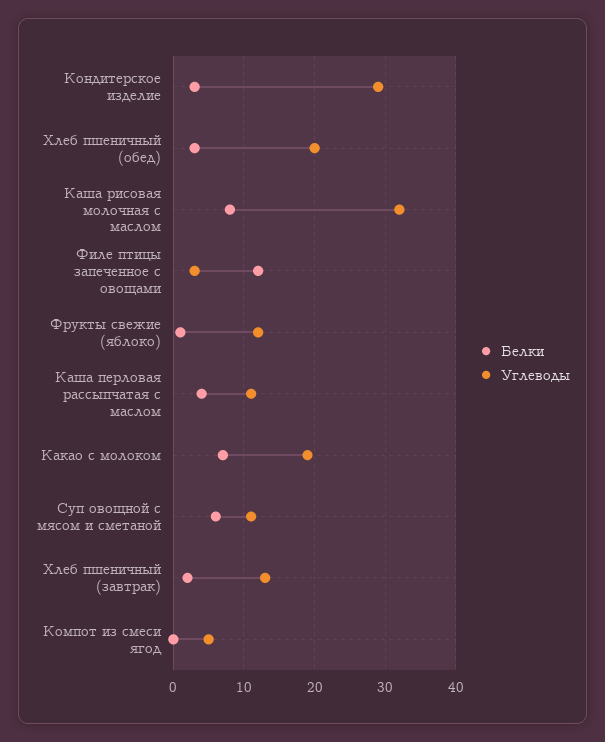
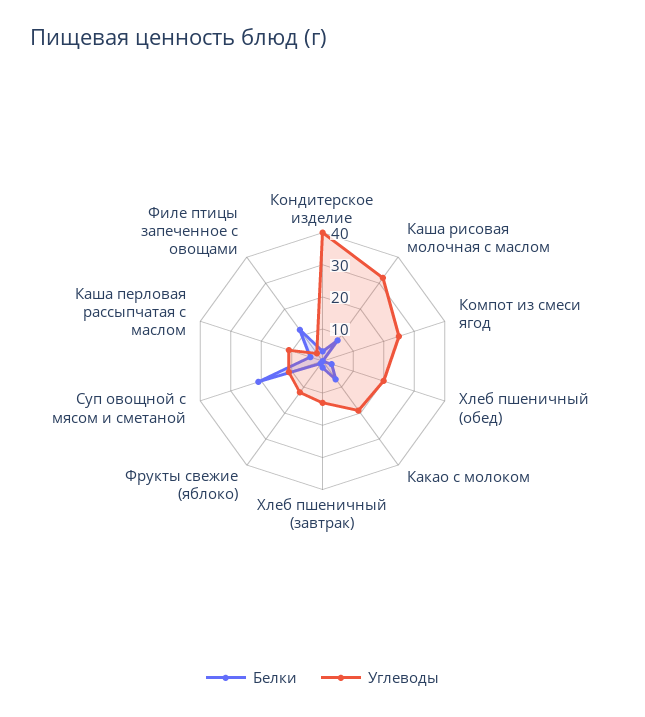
Углеводы, Кондитерское изделие: 29 -> 40
Белки, Суп овощной с мясом и сметаной: 6 -> 20
Углеводы, Компот из смеси ягод: 5 -> 25

